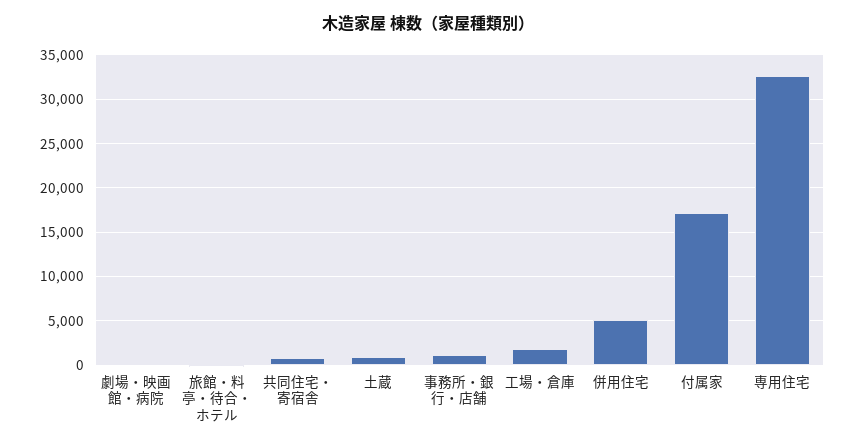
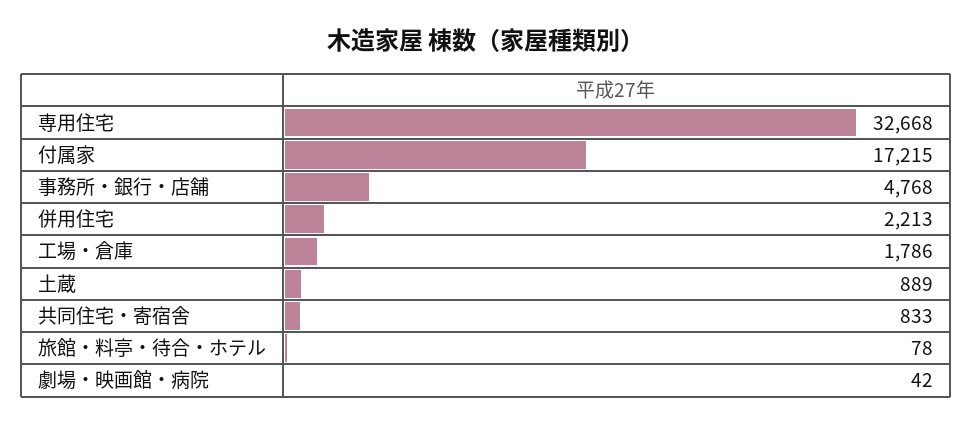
事務所・銀行・店舗: 1000 -> 4768
併用住宅: 5000 -> 2213

